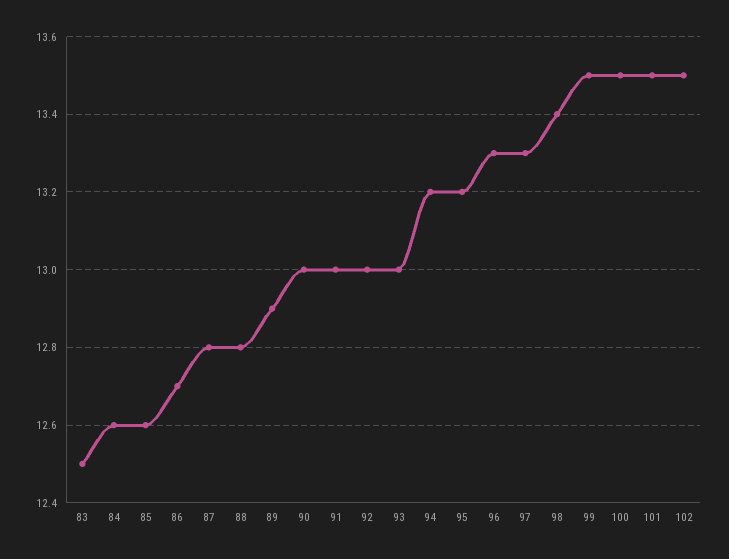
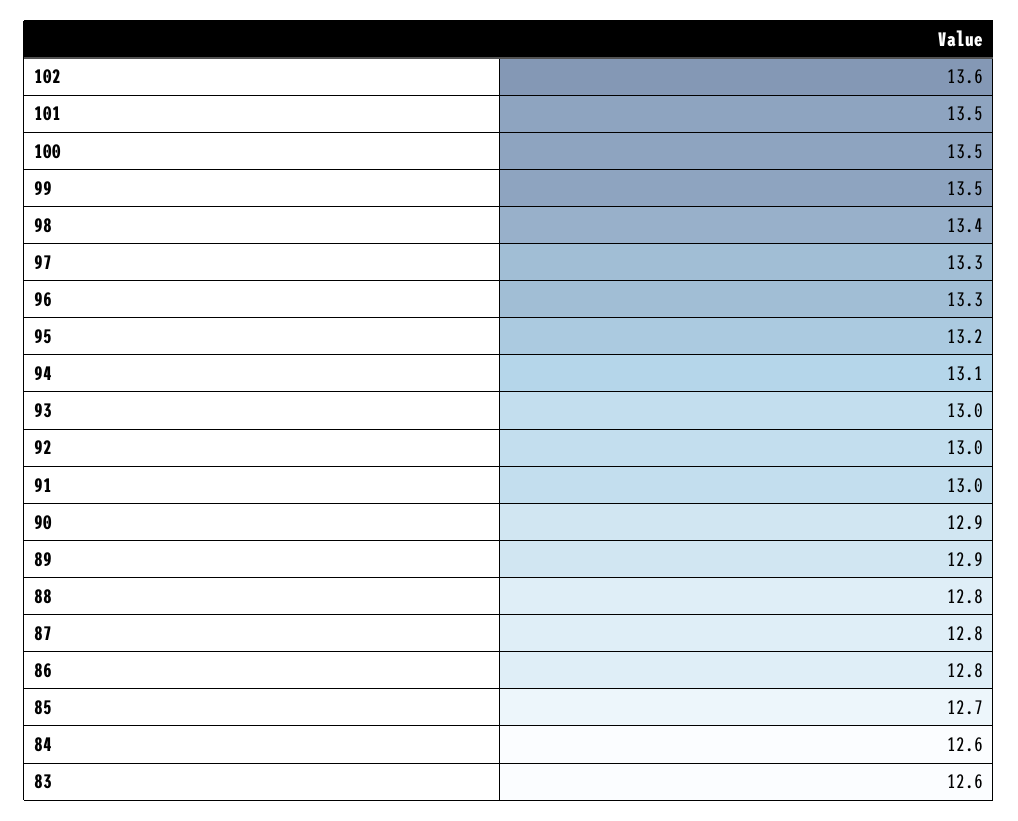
83: 12.5 -> 12.6
85: 12.6 -> 12.7
86: 12.7 -> 12.8
90: 13 -> 12.9
94: 13.2 -> 13.1
102: 13.5 -> 13.6

